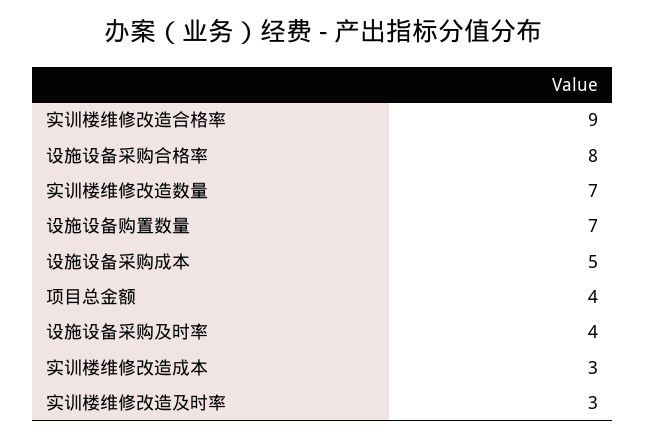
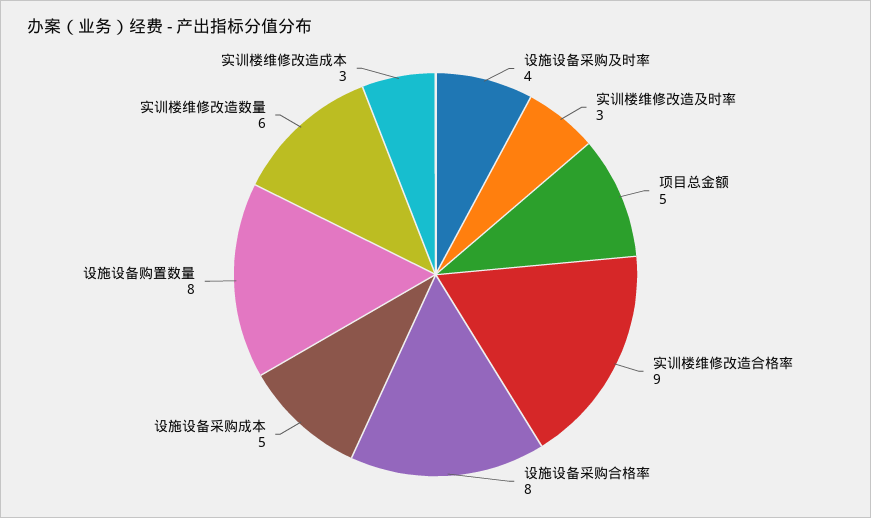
实训楼维修改造数量: 7 -> 6
设施设备购置数量: 7 -> 8
项目总金额: 4 -> 5

